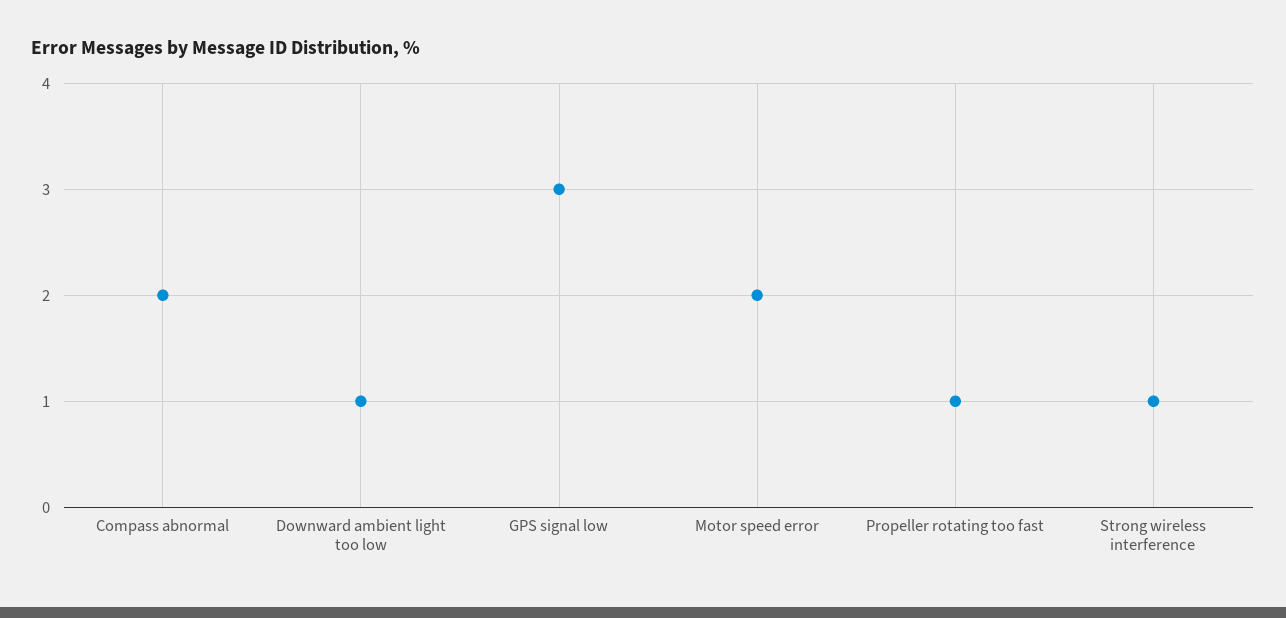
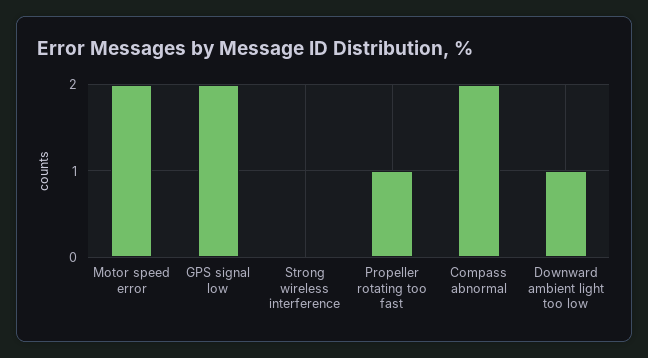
GPS signal low: 3 -> 2
Strong wireless interference: 1 -> 0

